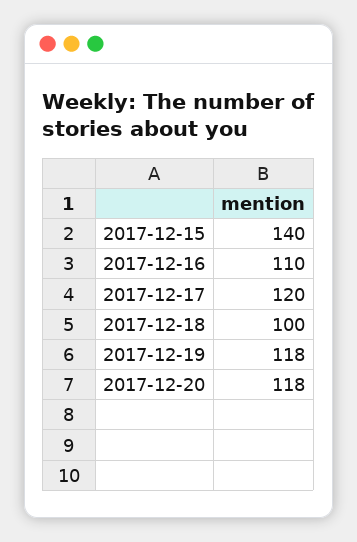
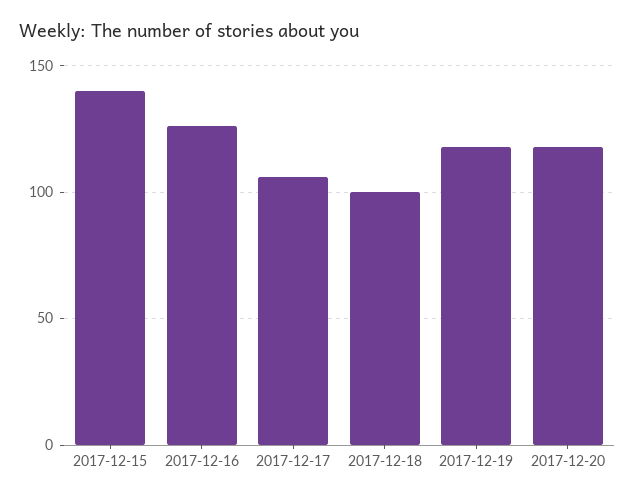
2017-12-16: 110 -> 125
2017-12-17: 120 -> 105

